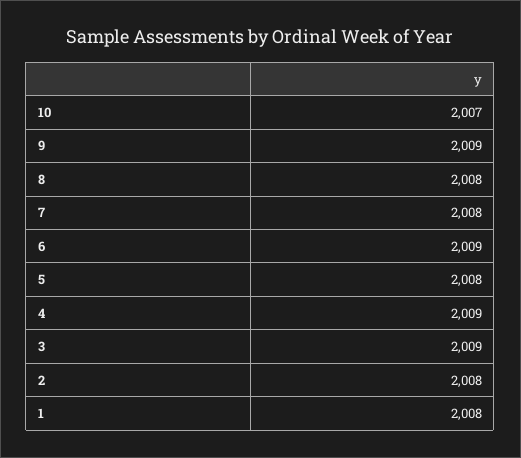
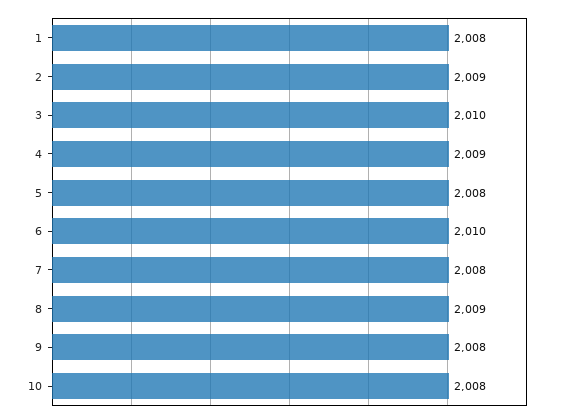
10: 2007 -> 2008
9: 2009 -> 2008
8: 2008 -> 2009
6: 2009 -> 2010
3: 2009 -> 2010
2: 2008 -> 2009

